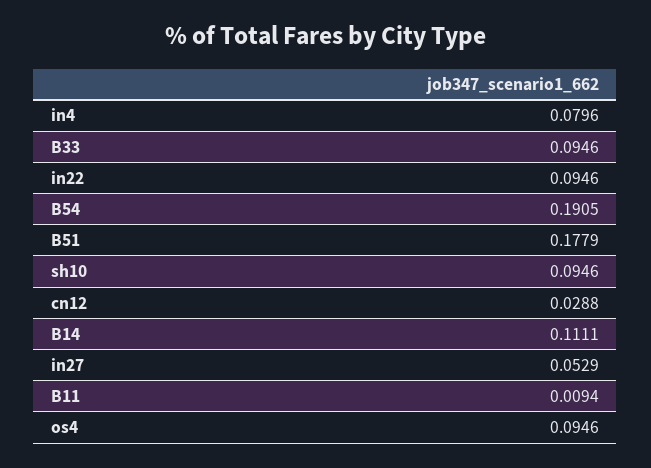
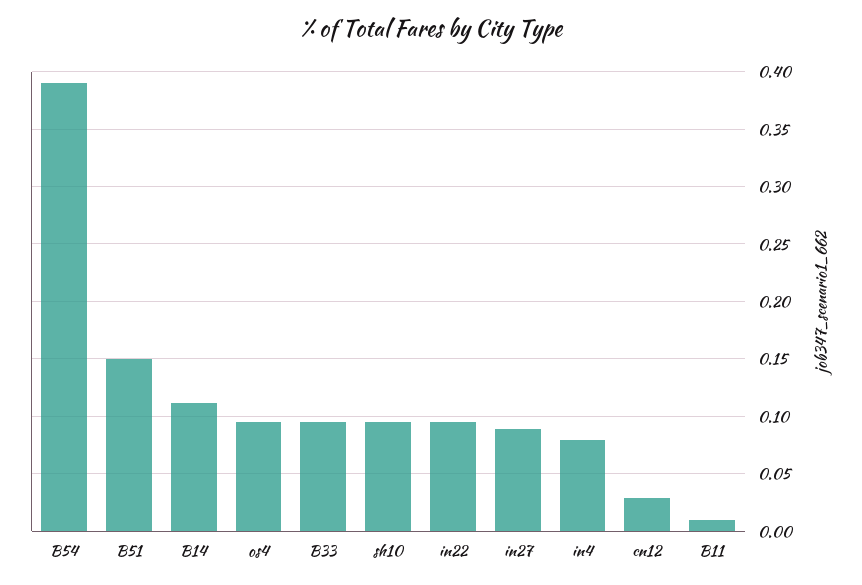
B54: 0.1905 -> 0.39
B51: 0.1779 -> 0.15
in27: 0.0529 -> 0.09

